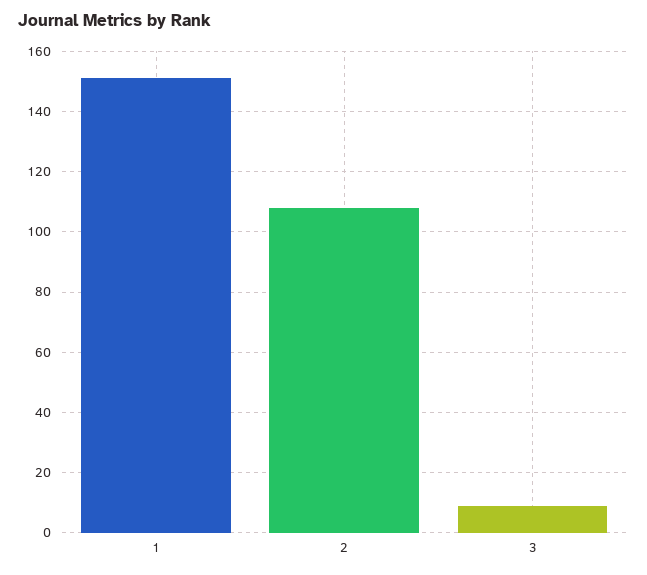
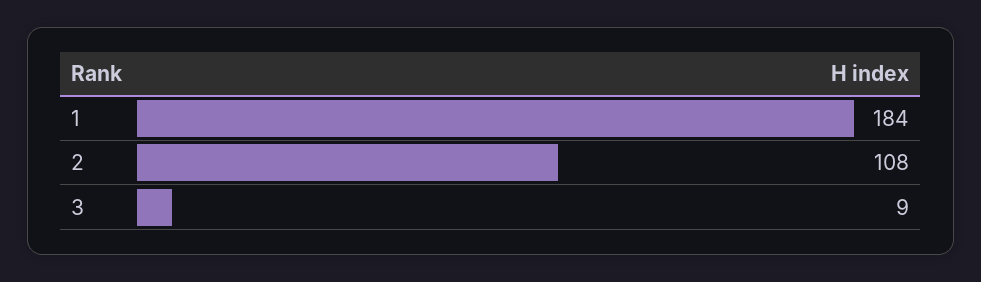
1: 150 -> 184

